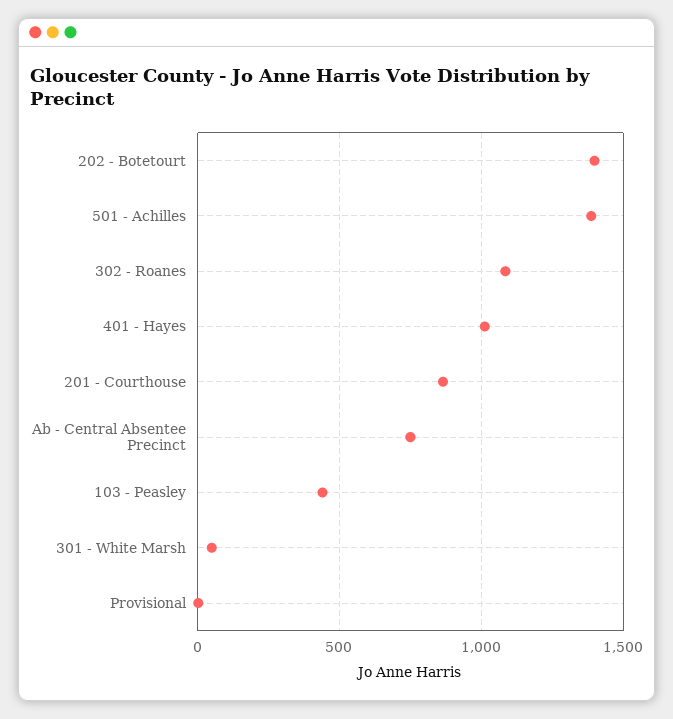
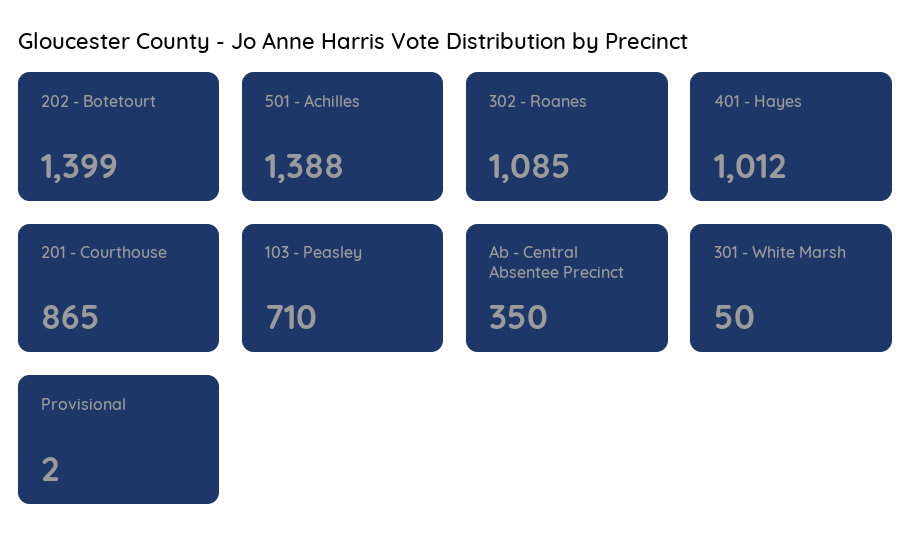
Ab - Central Absentee Precinct: 750 -> 350
103 - Peasley: 450 -> 710

